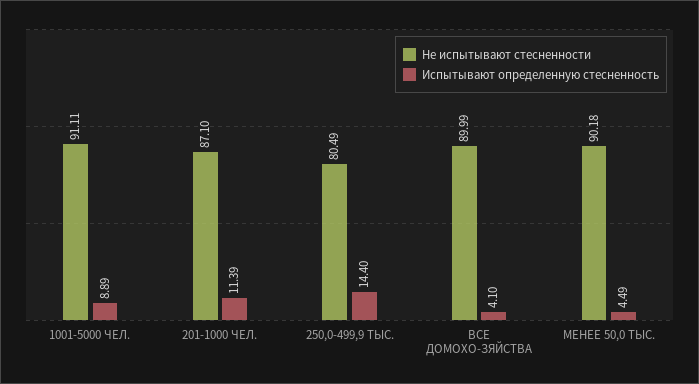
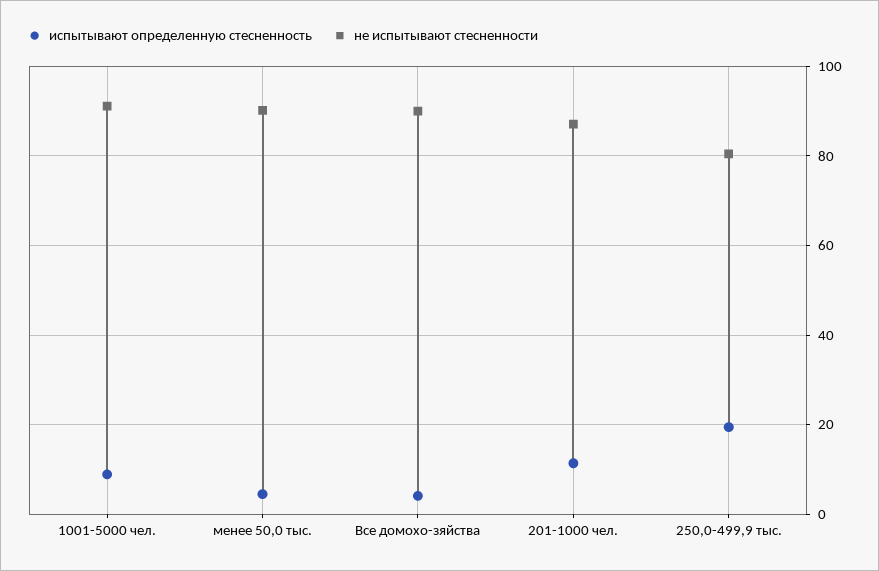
Испытывают определенную стесненность, 250,0-499,9 ТЫС.: 14.4 -> 20

